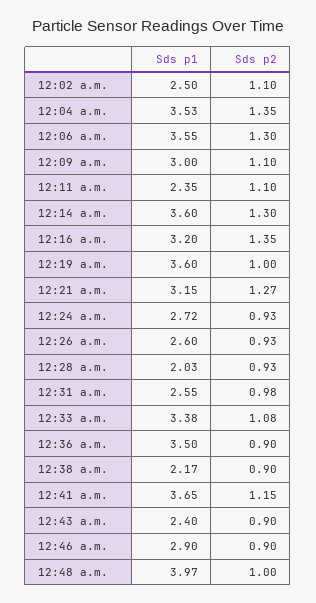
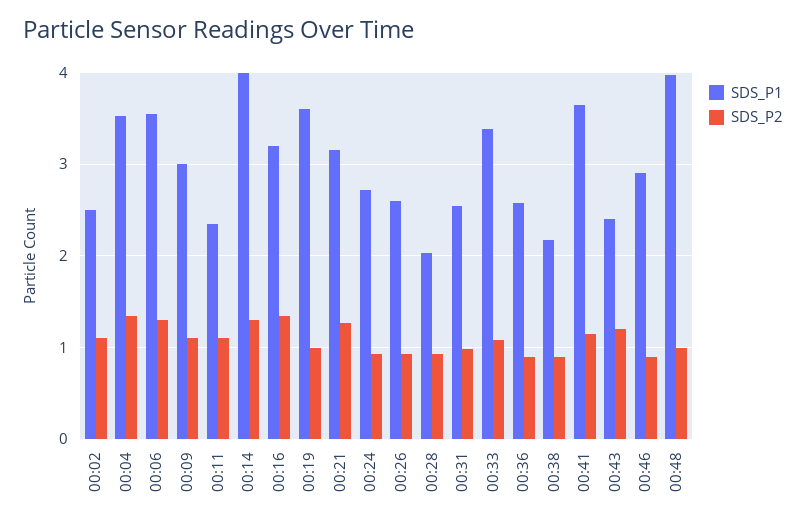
Sds p1, 12:14 a.m.: 3.6 -> 4
Sds p1, 12:36 a.m.: 3.5 -> 2.6
Sds p2, 12:43 a.m.: 0.9 -> 1.2

